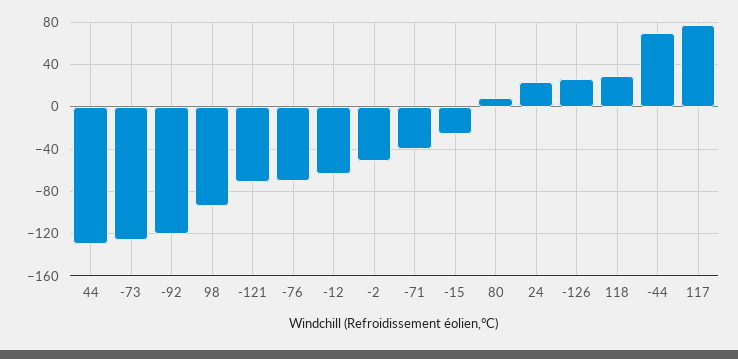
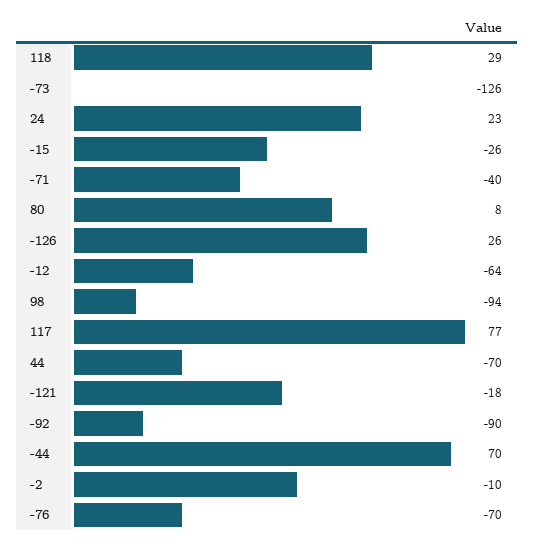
44: -130 -> -70
-92: -120 -> -90
-121: -70 -> -18
-2: -50 -> -10

